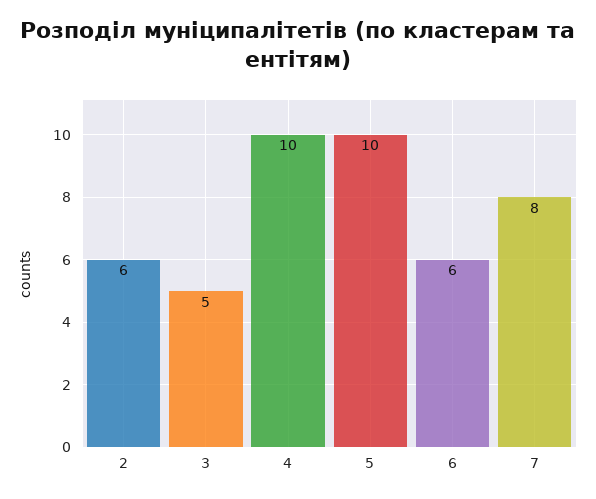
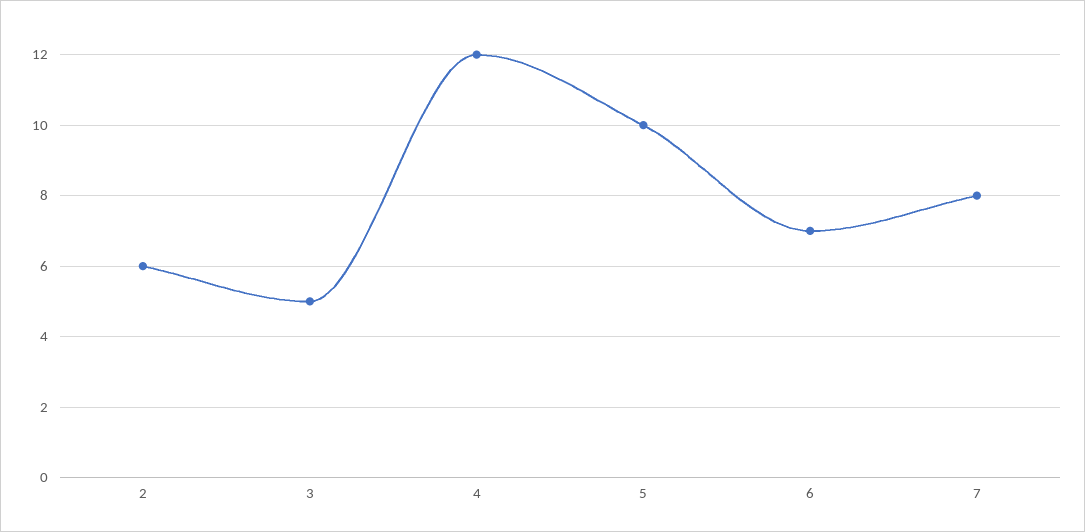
4: 10 -> 12
6: 6 -> 7

